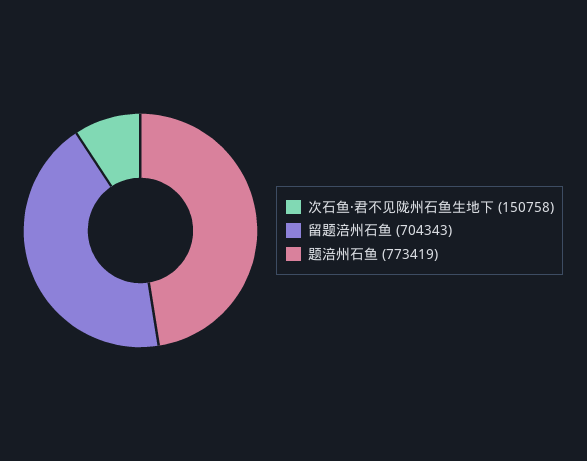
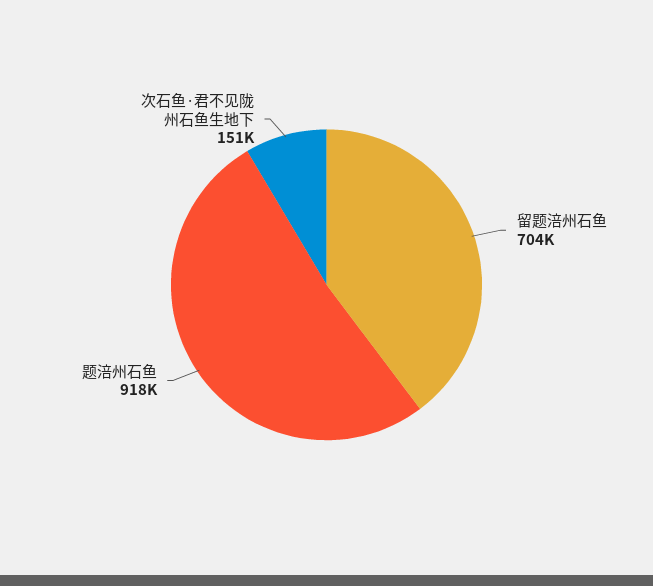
题涪州石鱼: 773419 -> 918000

